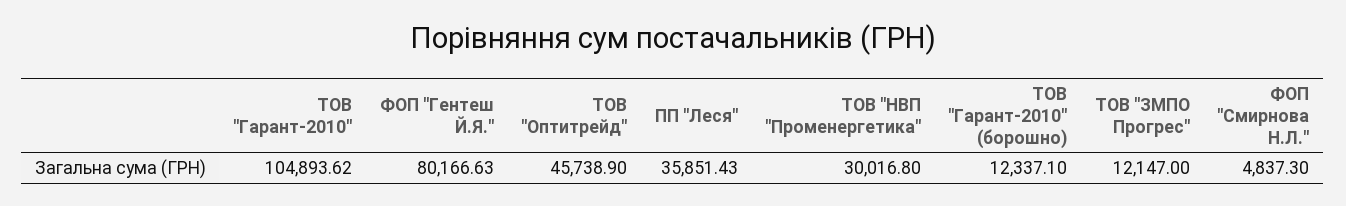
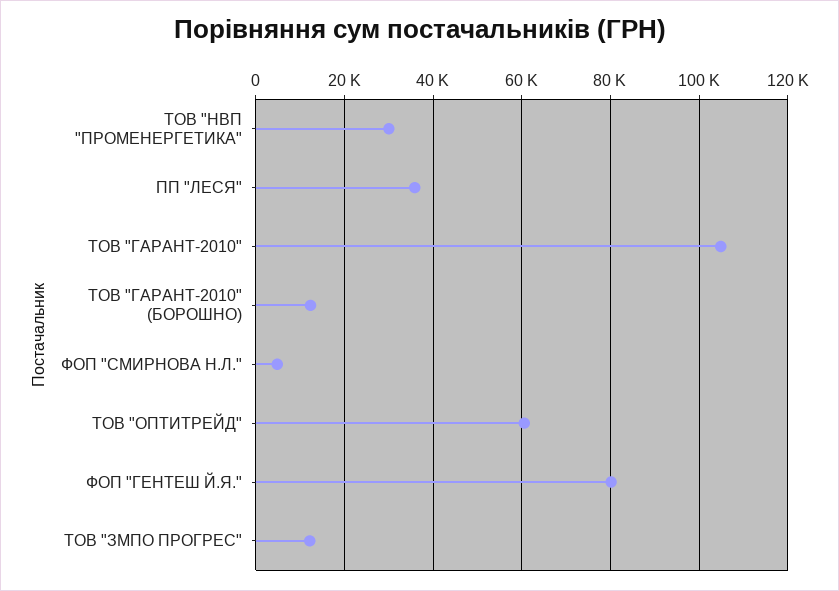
ТОВ "Оптитрейд": 45738.9 -> 60000

